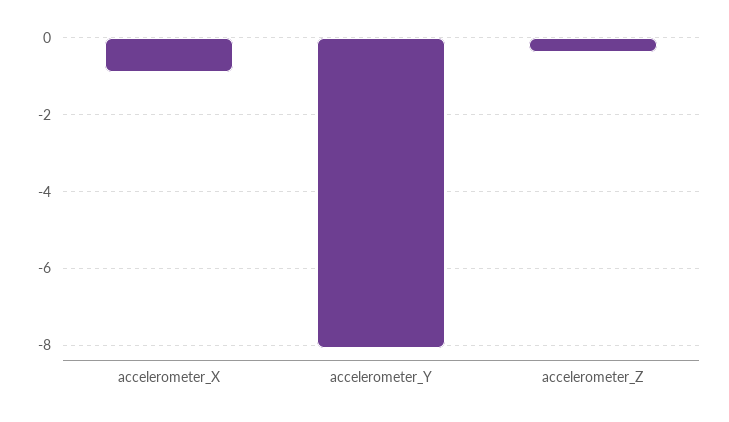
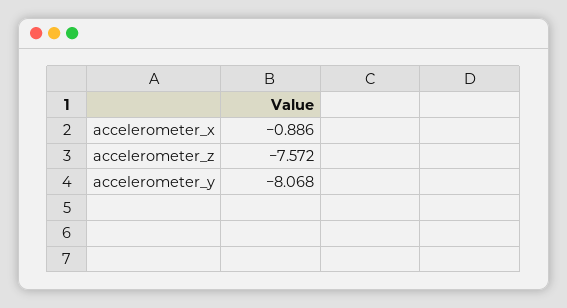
accelerometer_Z: -0.4 -> -7.572

